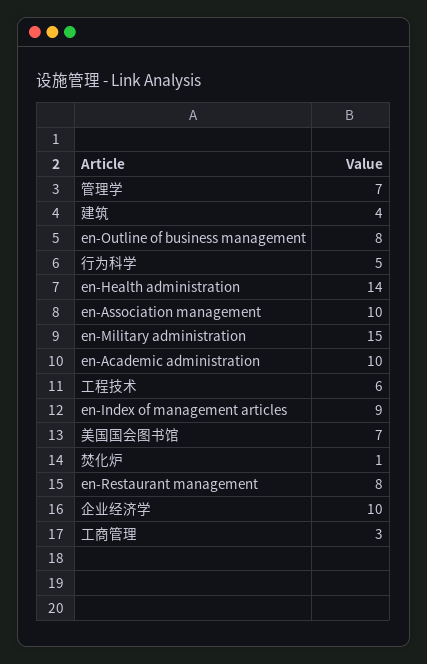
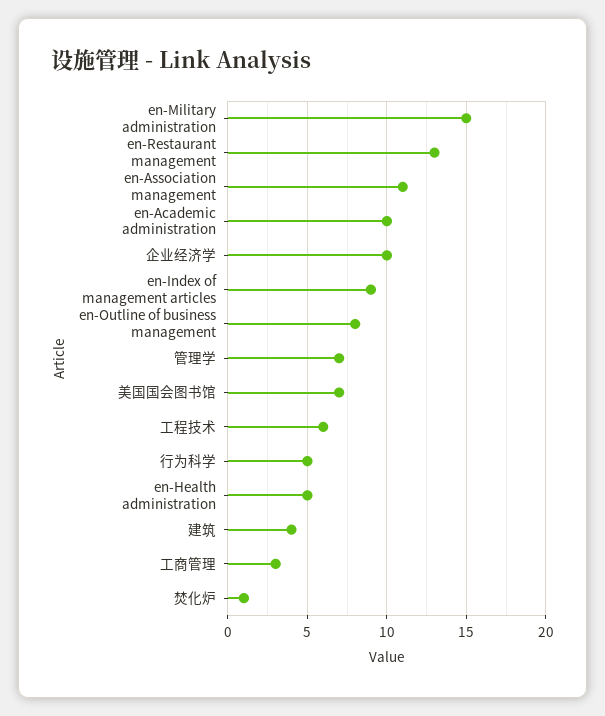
en-Health administration: 14 -> 5
en-Association management: 10 -> 11
en-Restaurant management: 8 -> 13

